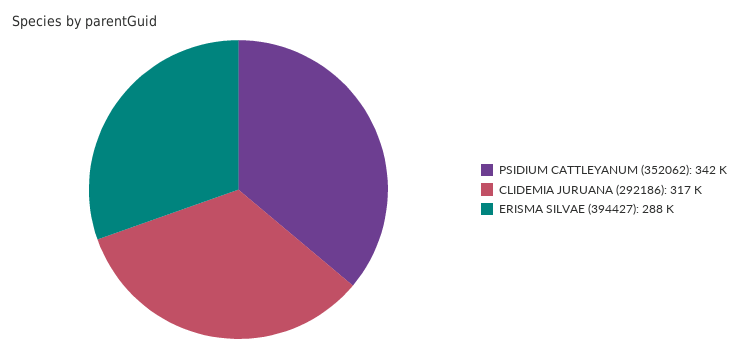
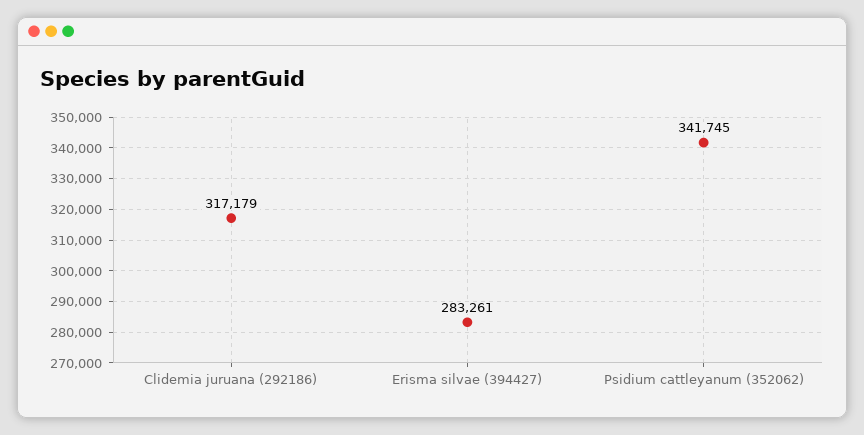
ERISMA SILVAE (394427): 288000 -> 283261

